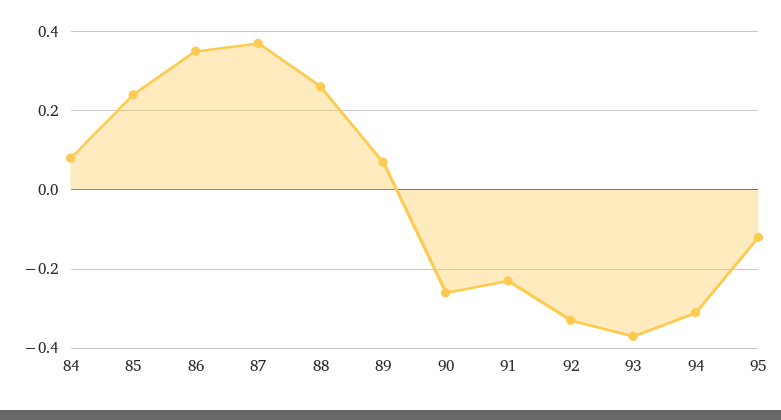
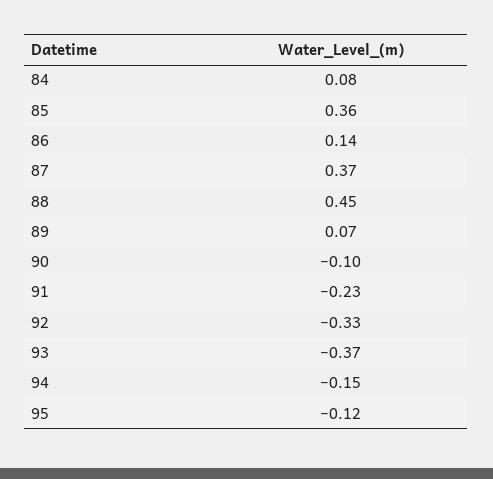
85: 0.25 -> 0.36
86: 0.35 -> 0.14
88: 0.25 -> 0.45
90: -0.25 -> -0.1
94: -0.3 -> -0.15

